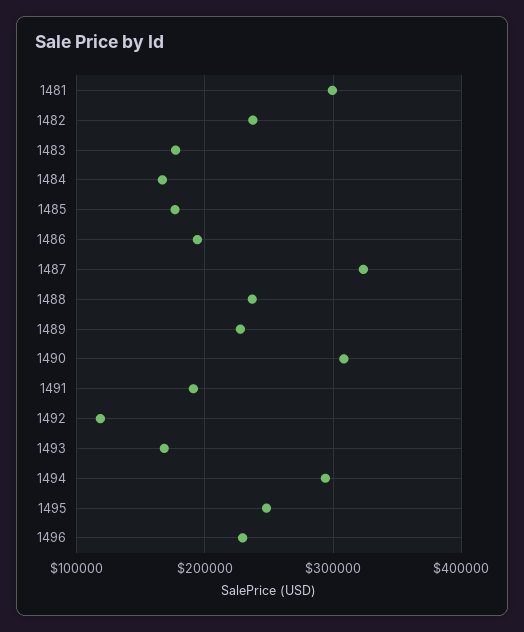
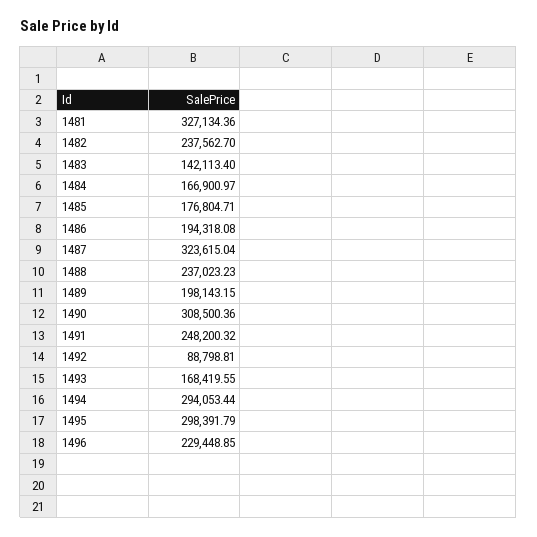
1481: 300000 -> 327134.36
1483: 180000 -> 142113.4
1489: 230000 -> 198143.15
1491: 190000 -> 248200.32
1492: 120000 -> 88798.81
1495: 250000 -> 298391.79

